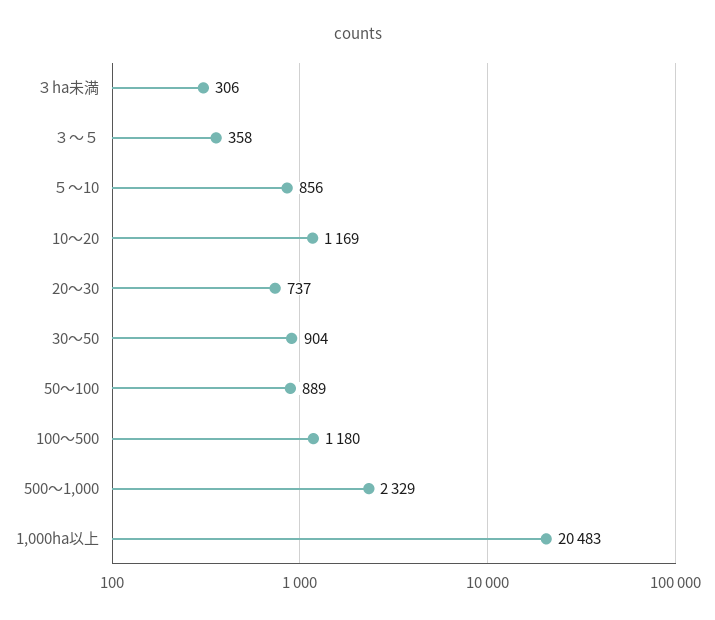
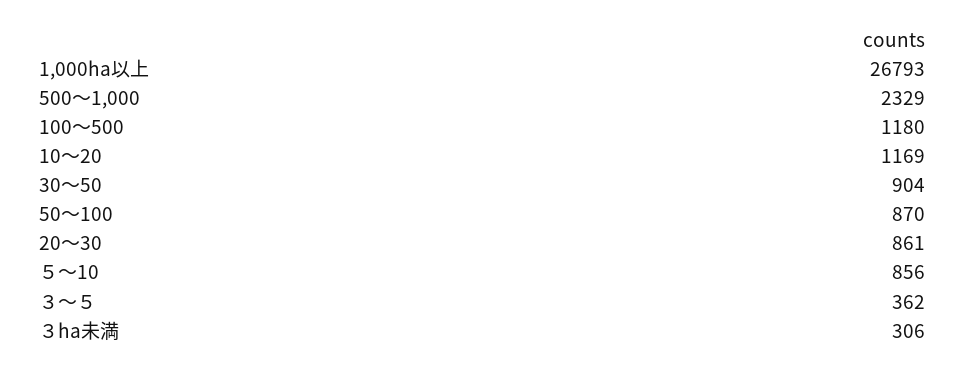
３～５: 358 -> 362
20～30: 737 -> 861
50～100: 889 -> 870
1,000ha以上: 20483 -> 26793

